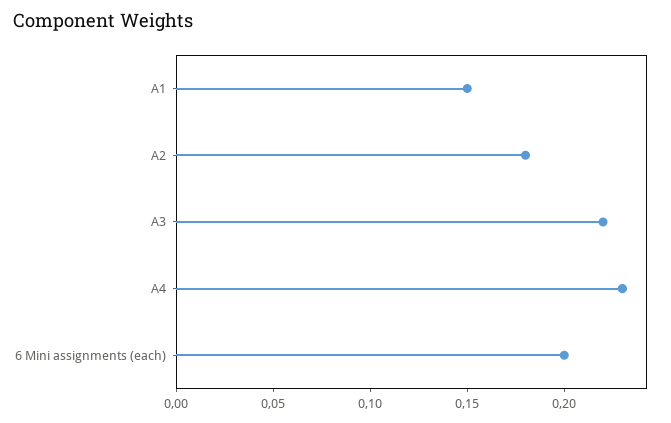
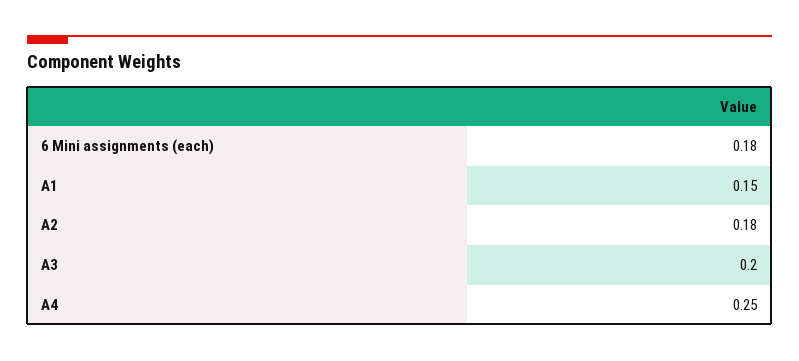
A3: 0.22 -> 0.2
A4: 0.23 -> 0.25
6 Mini assignments (each): 0.2 -> 0.18

